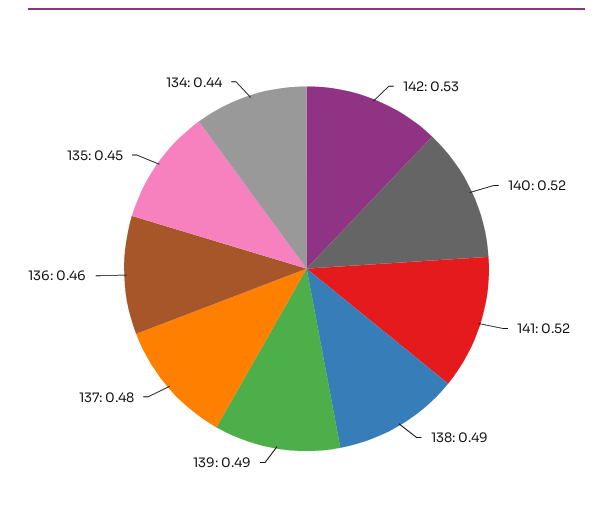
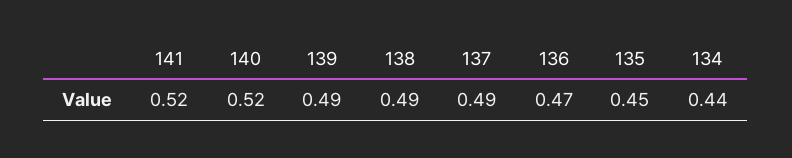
142: 0.53 -> none
137: 0.48 -> 0.49
136: 0.46 -> 0.47

